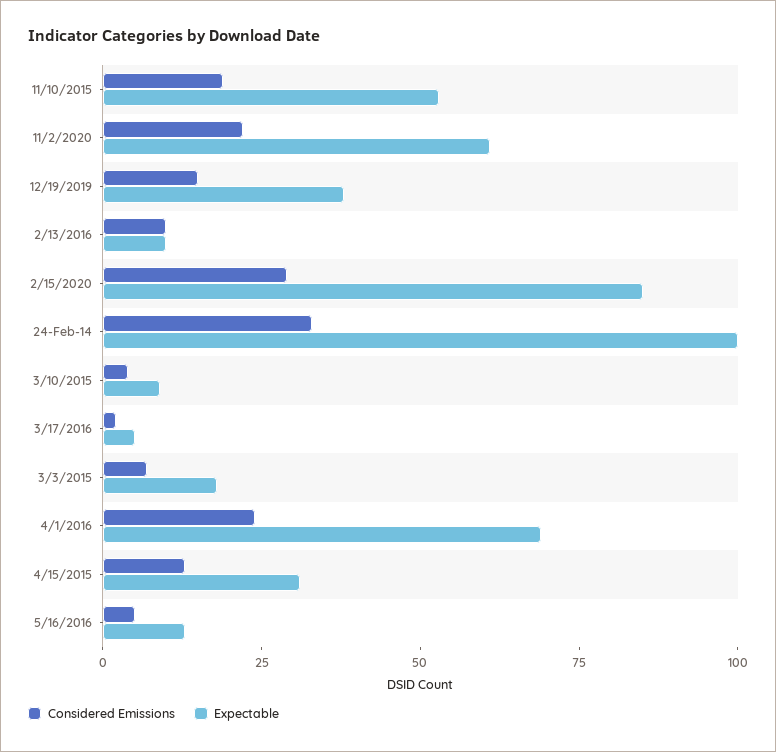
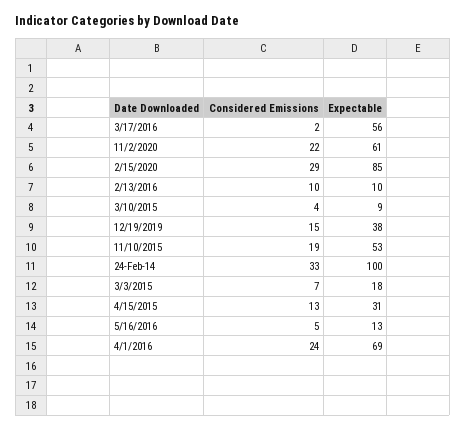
Expectable, 3/17/2016: 5 -> 56

